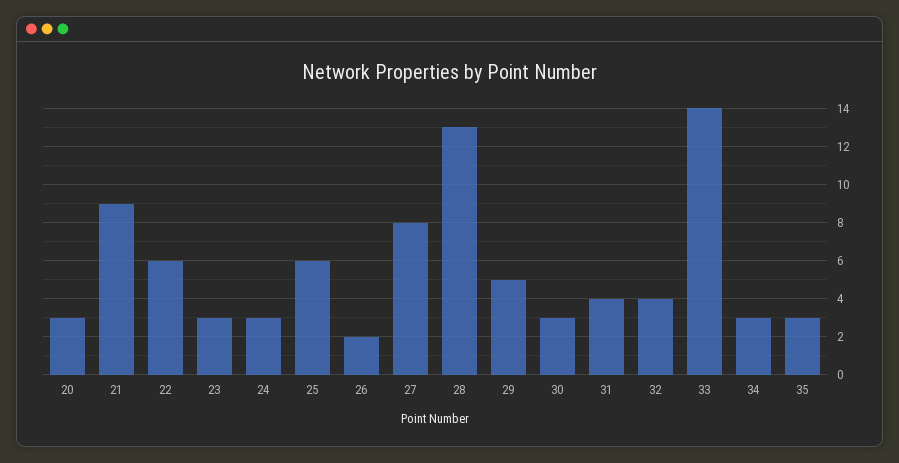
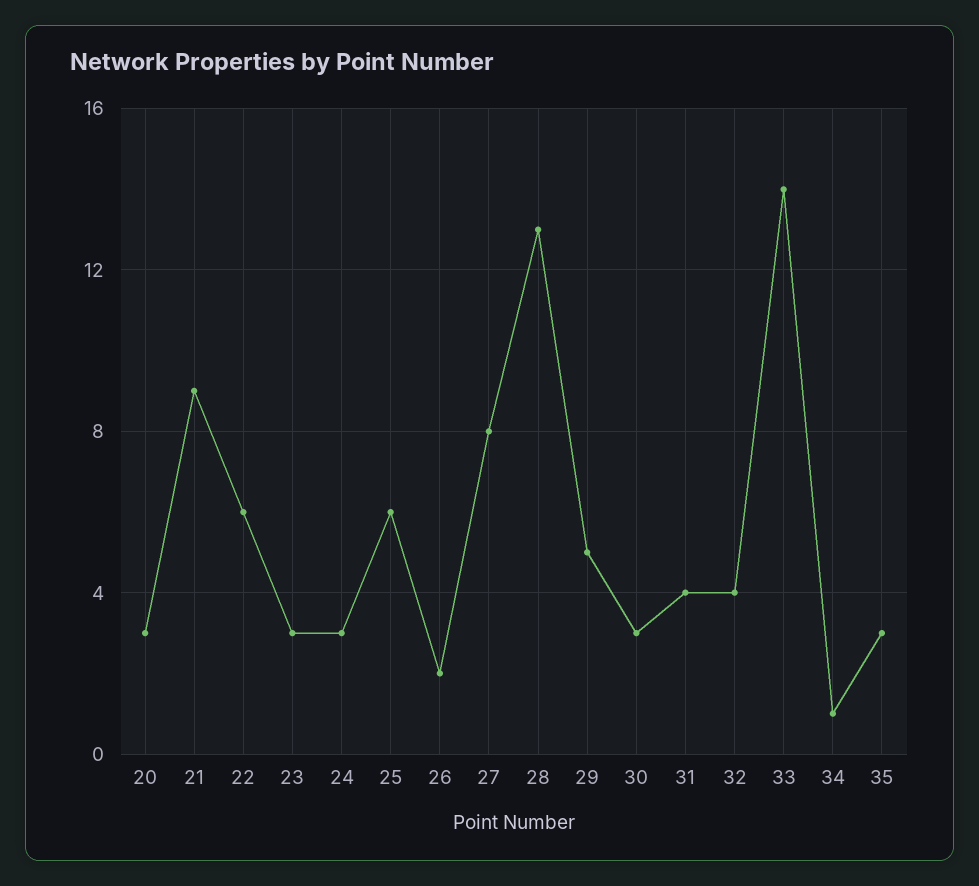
34: 3 -> 1

